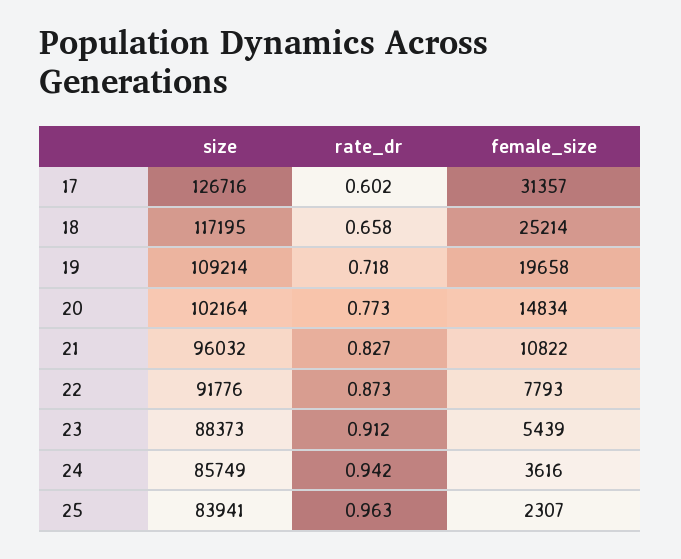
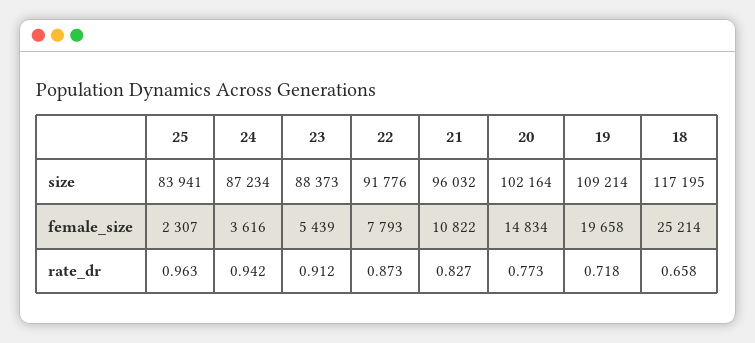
size, 17: 126716 -> none
rate_dr, 17: 0.602 -> none
female_size, 17: 31357 -> none
size, 24: 85749 -> 87234

